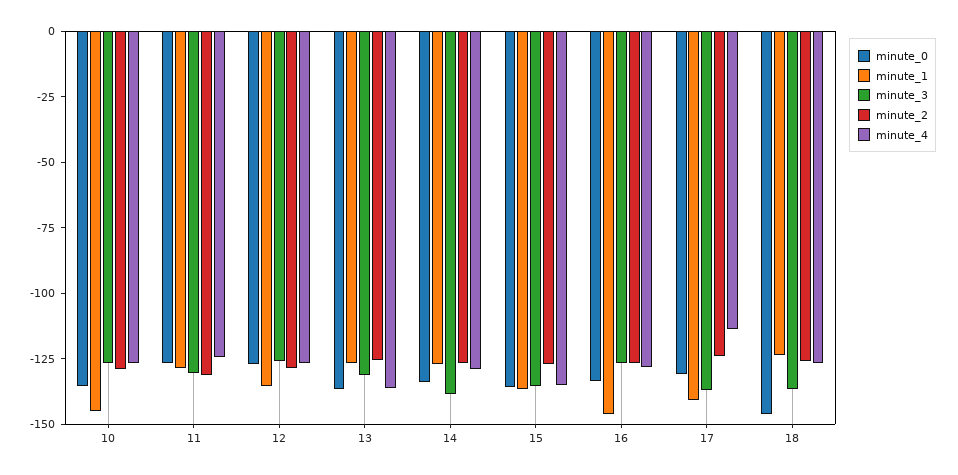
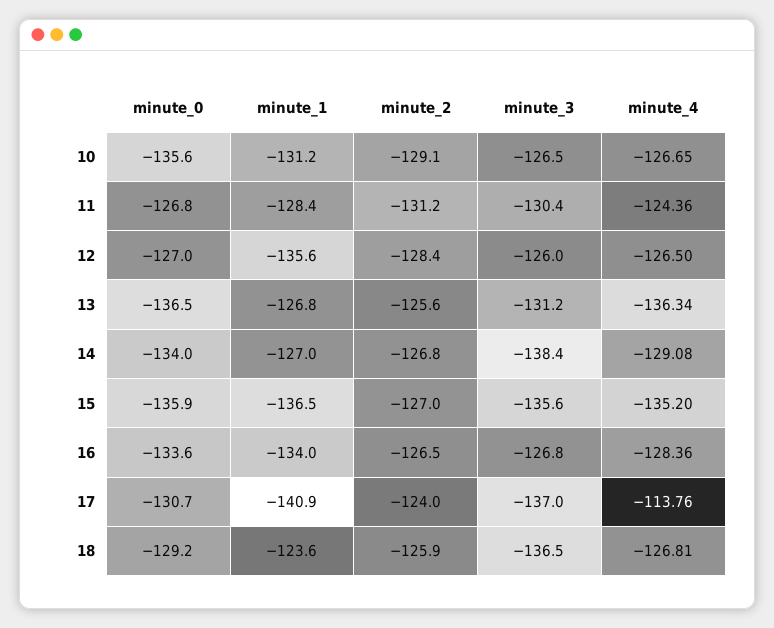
minute_1, 10: -145 -> -131.2
minute_1, 16: -145 -> -134
minute_0, 18: -145 -> -129.2

